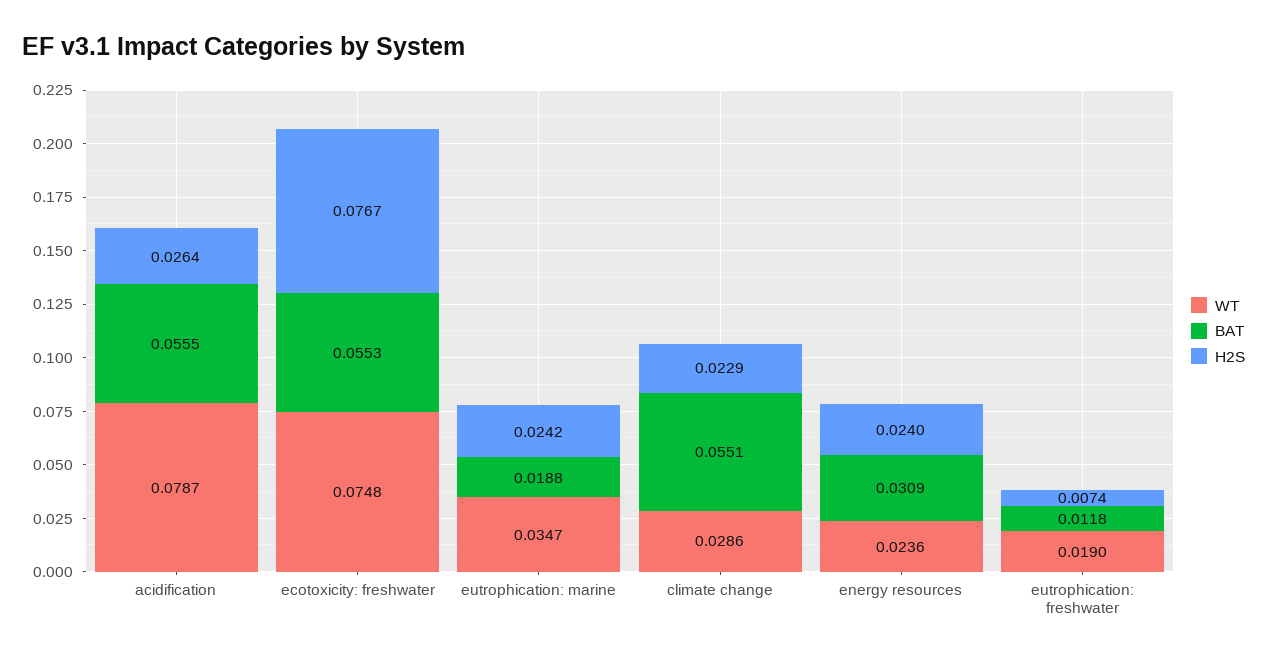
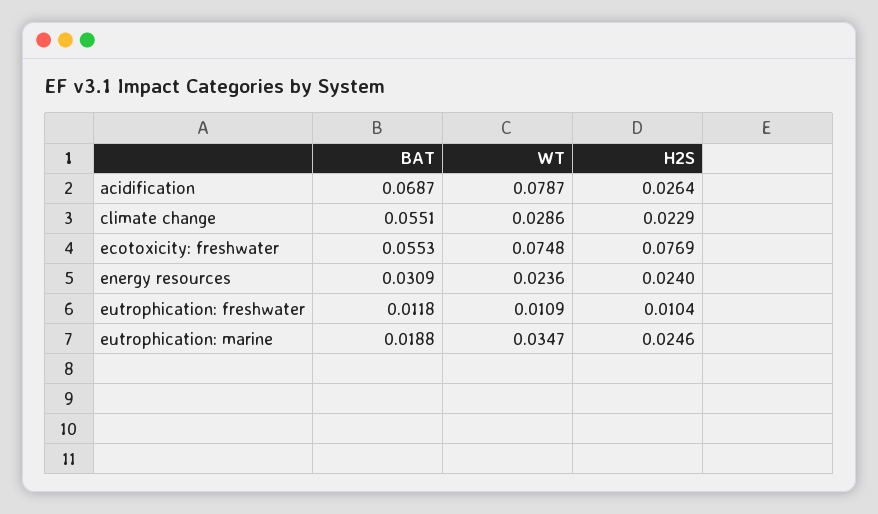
BAT, acidification: 0.0555 -> 0.0687
H2S, ecotoxicity: freshwater: 0.0767 -> 0.0769
H2S, eutrophication: marine: 0.0242 -> 0.0246
WT, eutrophication: freshwater: 0.019 -> 0.0109
H2S, eutrophication: freshwater: 0.0074 -> 0.0104

